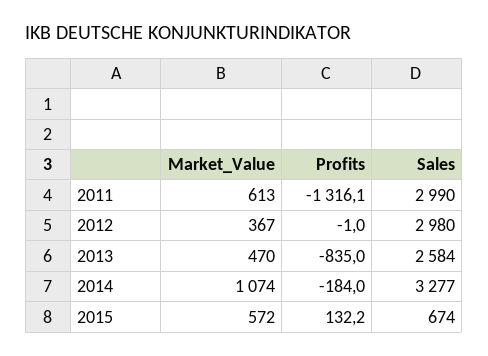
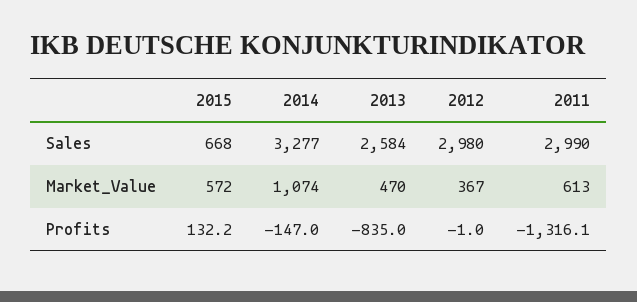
Profits, 2014: -184 -> -147
Sales, 2015: 674 -> 668

